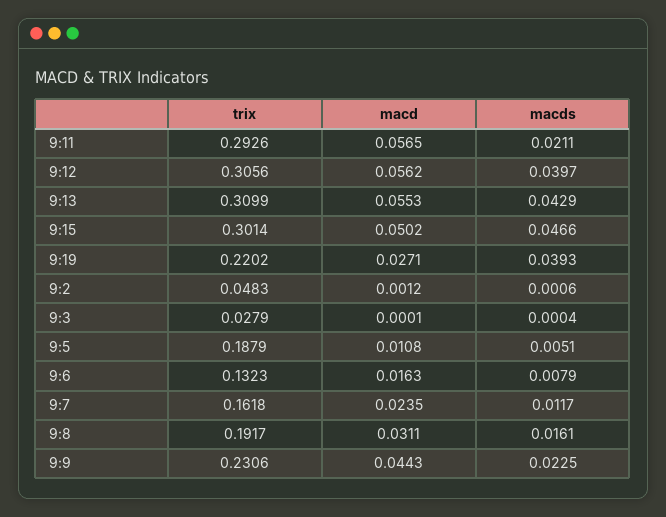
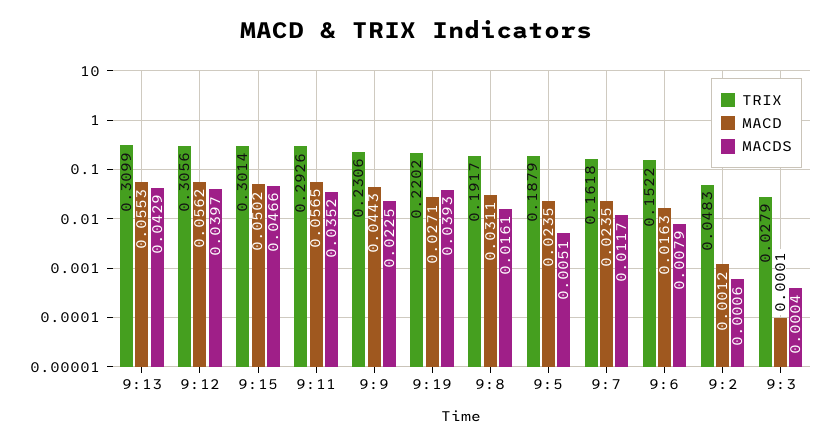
macds, 9:11: 0.0211 -> 0.0352
macd, 9:5: 0.0108 -> 0.0235
trix, 9:6: 0.1323 -> 0.1522

